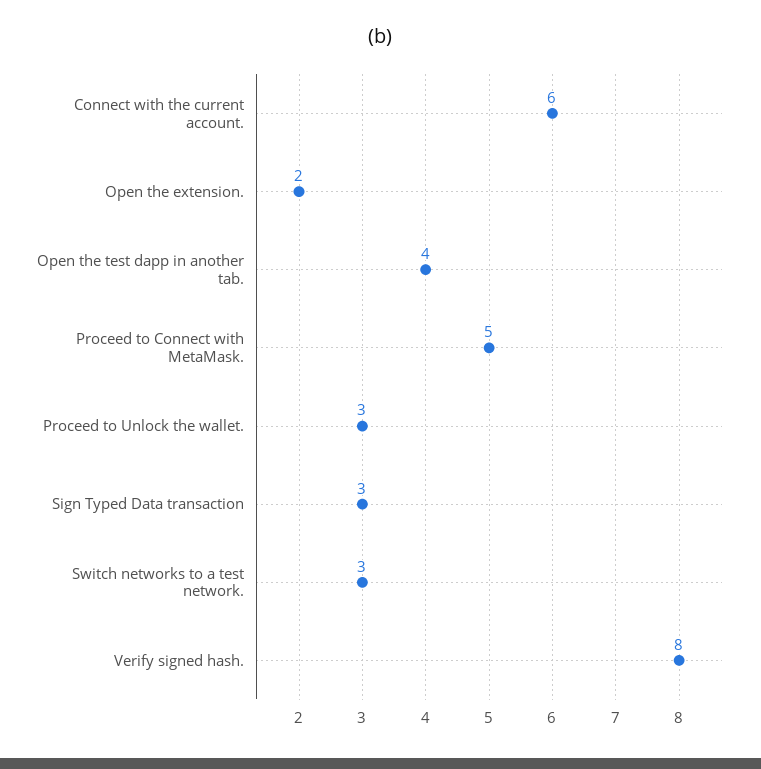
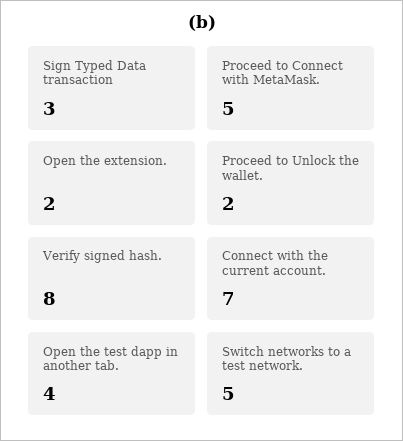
Connect with the current account.: 6 -> 7
Proceed to Unlock the wallet.: 3 -> 2
Switch networks to a test network.: 3 -> 5

